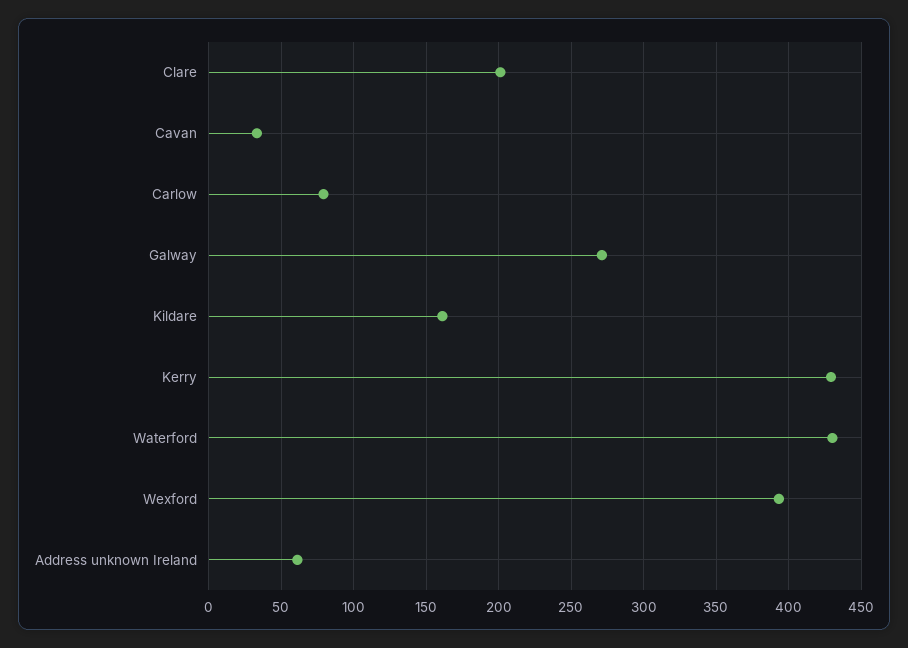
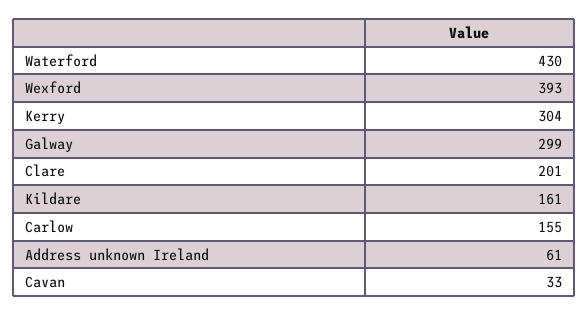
Carlow: 80 -> 155
Galway: 270 -> 299
Kerry: 430 -> 304

